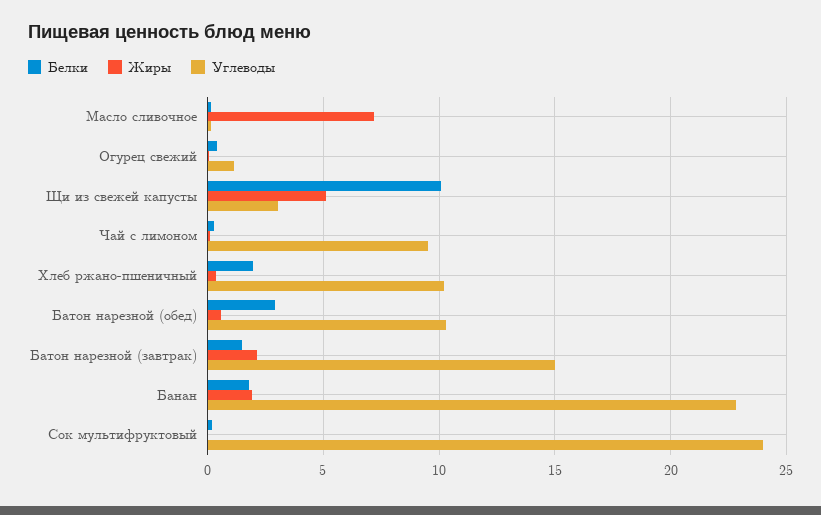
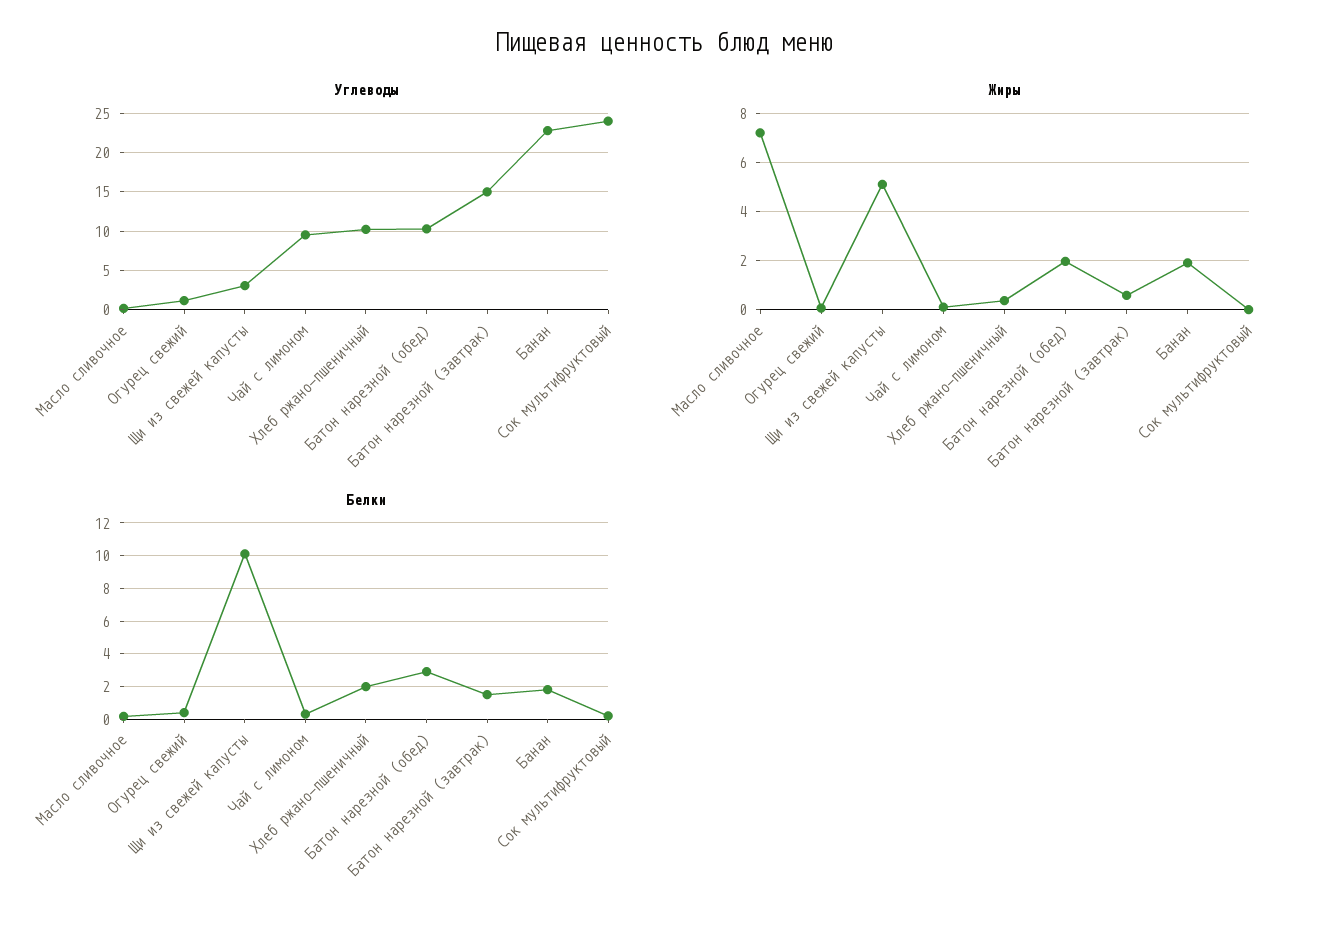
Жиры, Батон нарезной (обед): 0.5 -> 2
Жиры, Батон нарезной (завтрак): 2 -> 0.5

